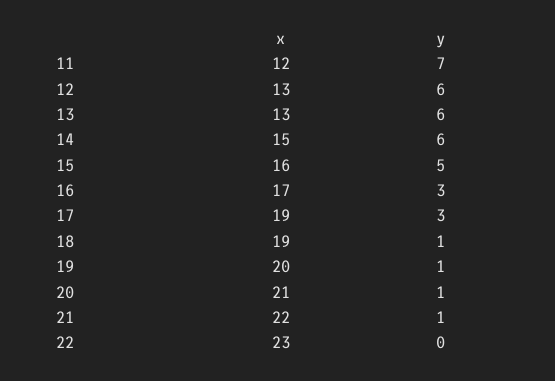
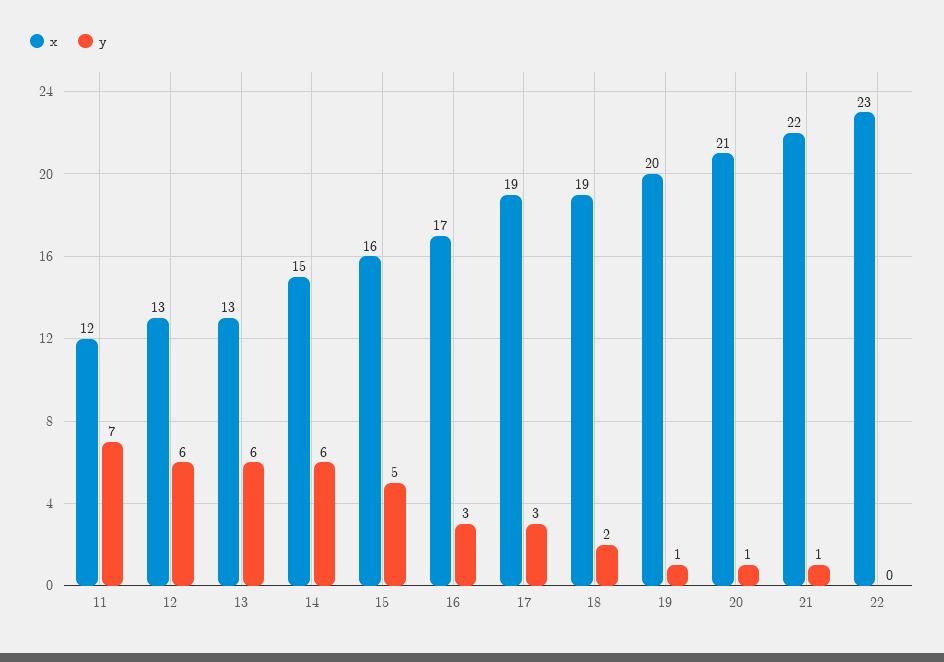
y, 18: 1 -> 2

